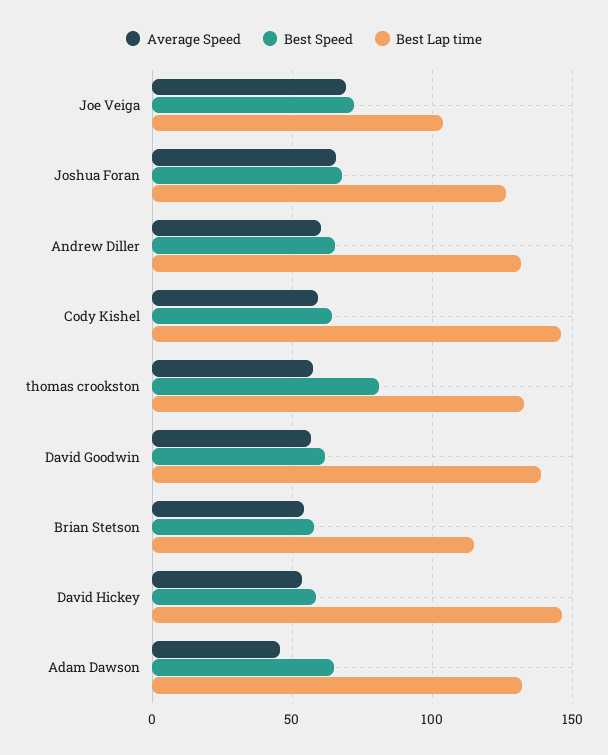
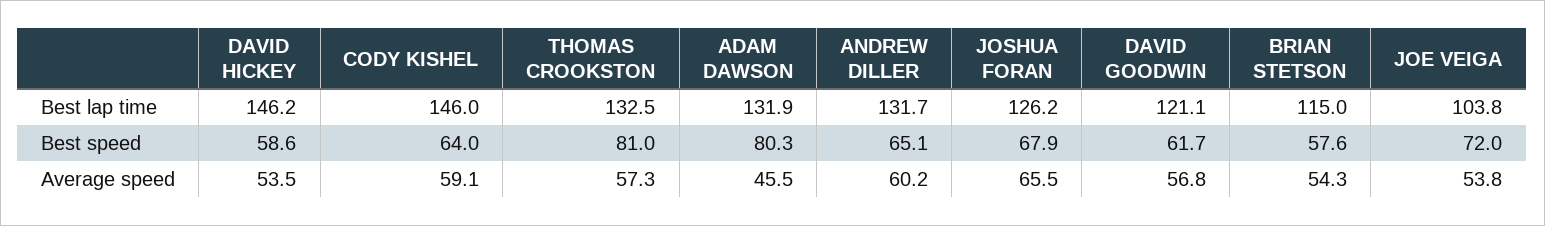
Average Speed, Joe Veiga: 70 -> 53.8
Best Lap time, David Goodwin: 140 -> 121.1
Best Speed, Adam Dawson: 65 -> 80.3

